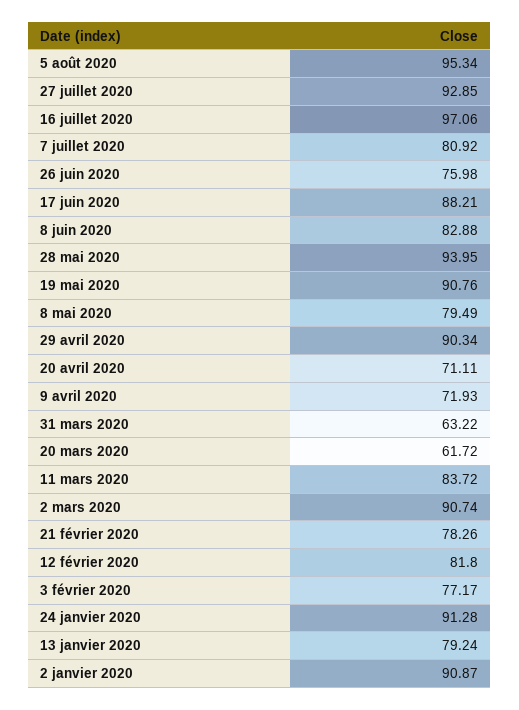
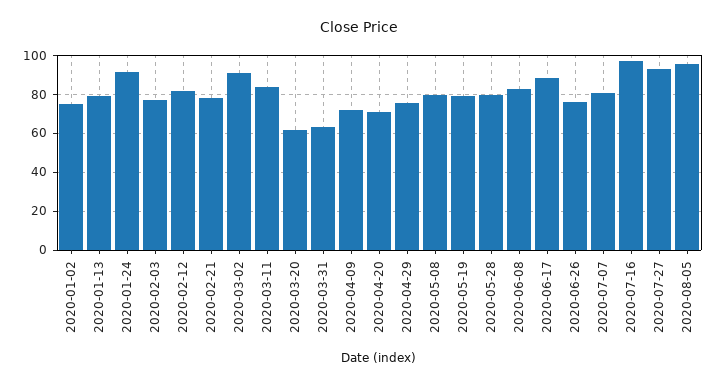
28 mai 2020: 93.95 -> 80
19 mai 2020: 90.76 -> 80
29 avril 2020: 90.34 -> 75
2 janvier 2020: 90.87 -> 75

